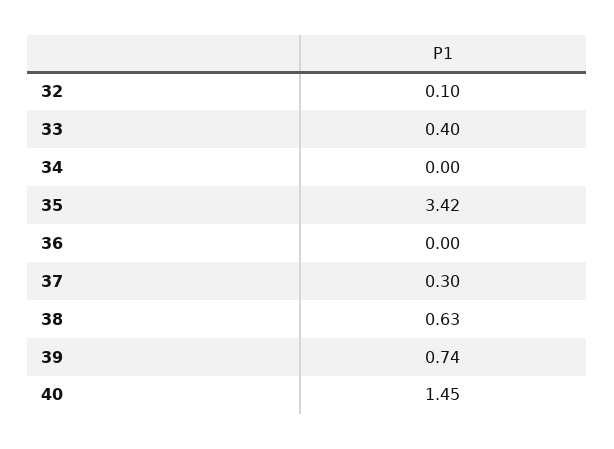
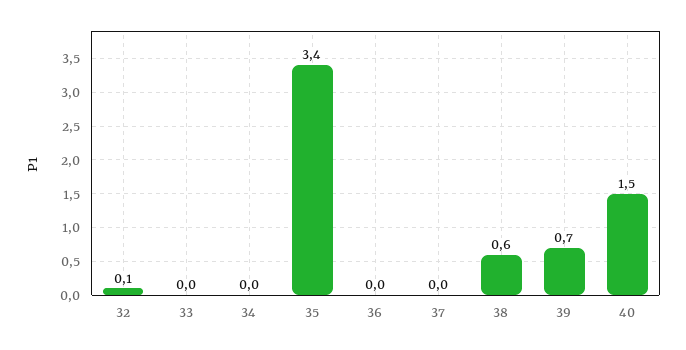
33: 0.4 -> 0
37: 0.3 -> 0

